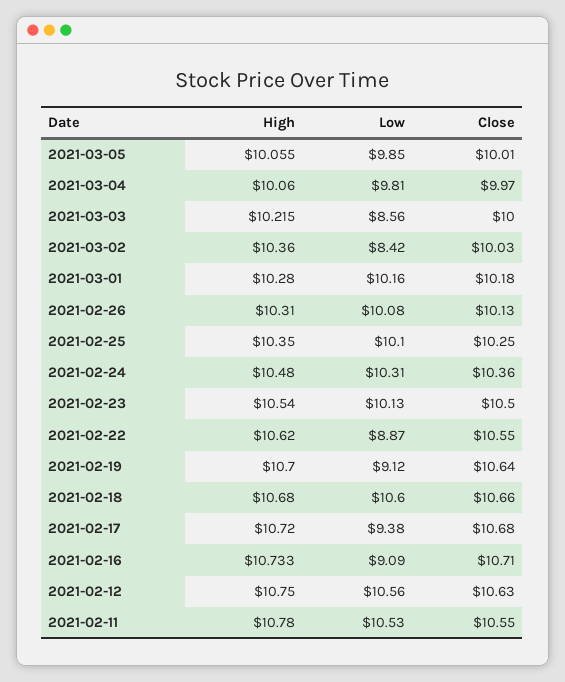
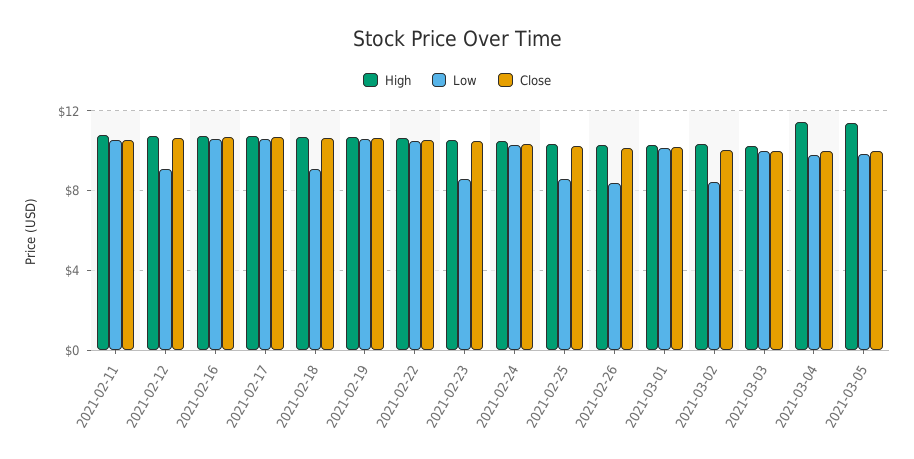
High, 2021-03-05: 10.055 -> 11.5
High, 2021-03-04: 10.06 -> 11.5
Low, 2021-03-03: 8.56 -> 10
Low, 2021-02-26: 10.08 -> 8.5
Low, 2021-02-25: 10.1 -> 8.5
Low, 2021-02-23: 10.13 -> 8.5
Low, 2021-02-22: 8.87 -> 10.5
Low, 2021-02-19: 9.12 -> 10.5
Low, 2021-02-18: 10.6 -> 9
Low, 2021-02-17: 9.38 -> 10.5
Low, 2021-02-16: 9.09 -> 10.5
Low, 2021-02-12: 10.56 -> 9

